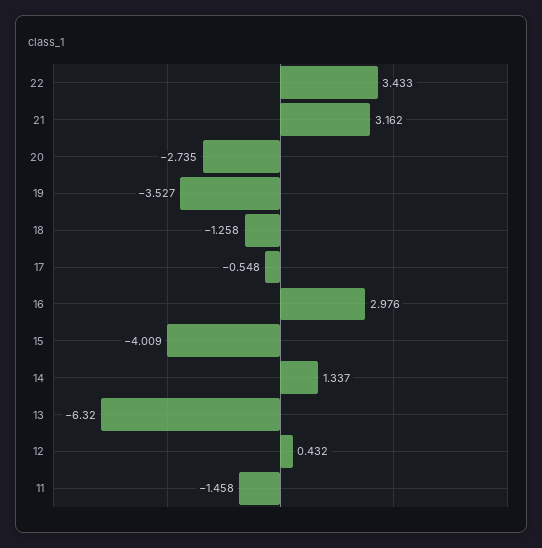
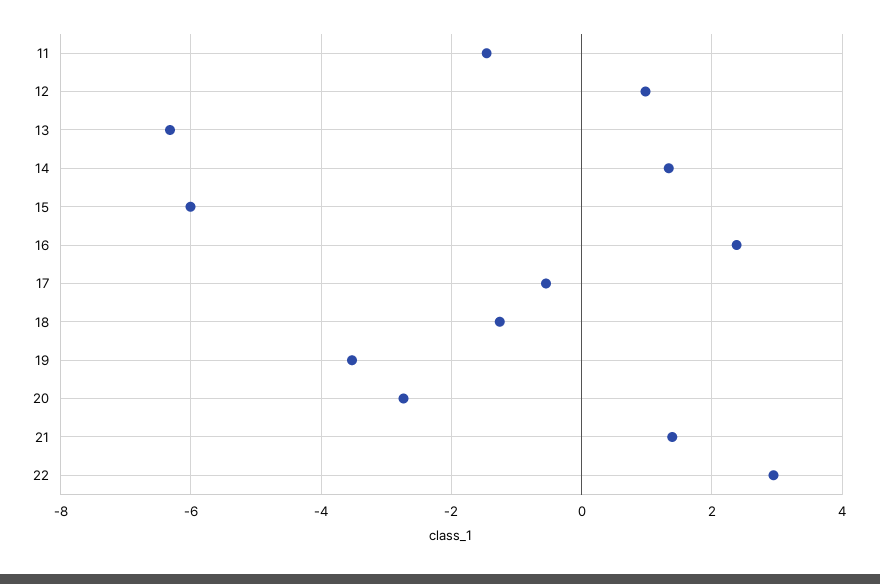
22: 3.433 -> 3
21: 3.162 -> 1.4
16: 2.976 -> 2.4
15: -4.009 -> -6
12: 0.432 -> 1

